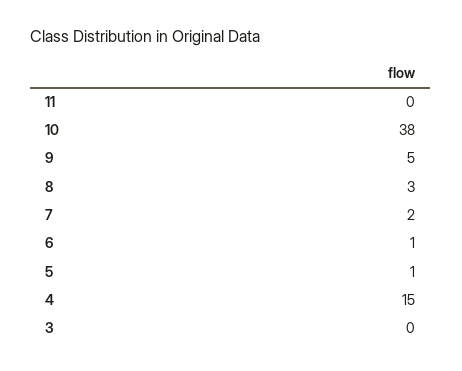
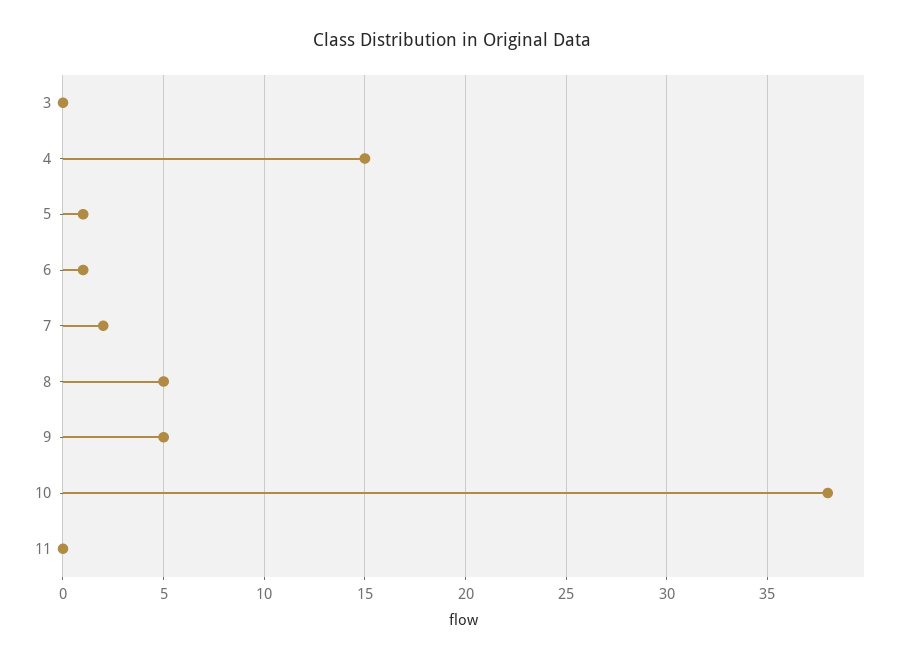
8: 3 -> 5

